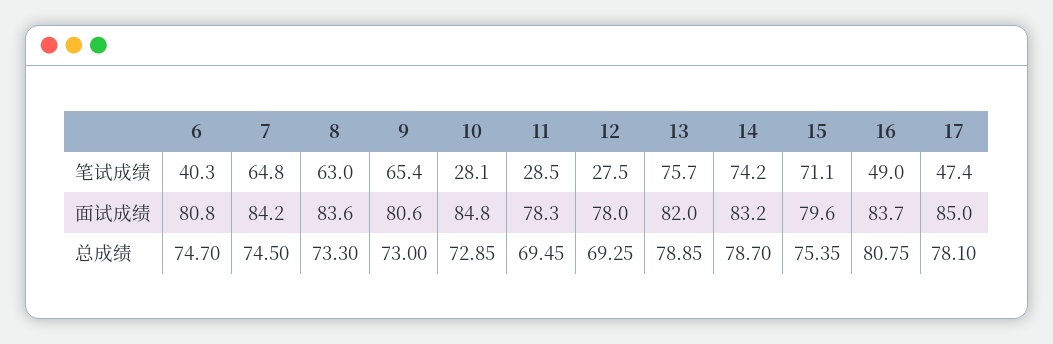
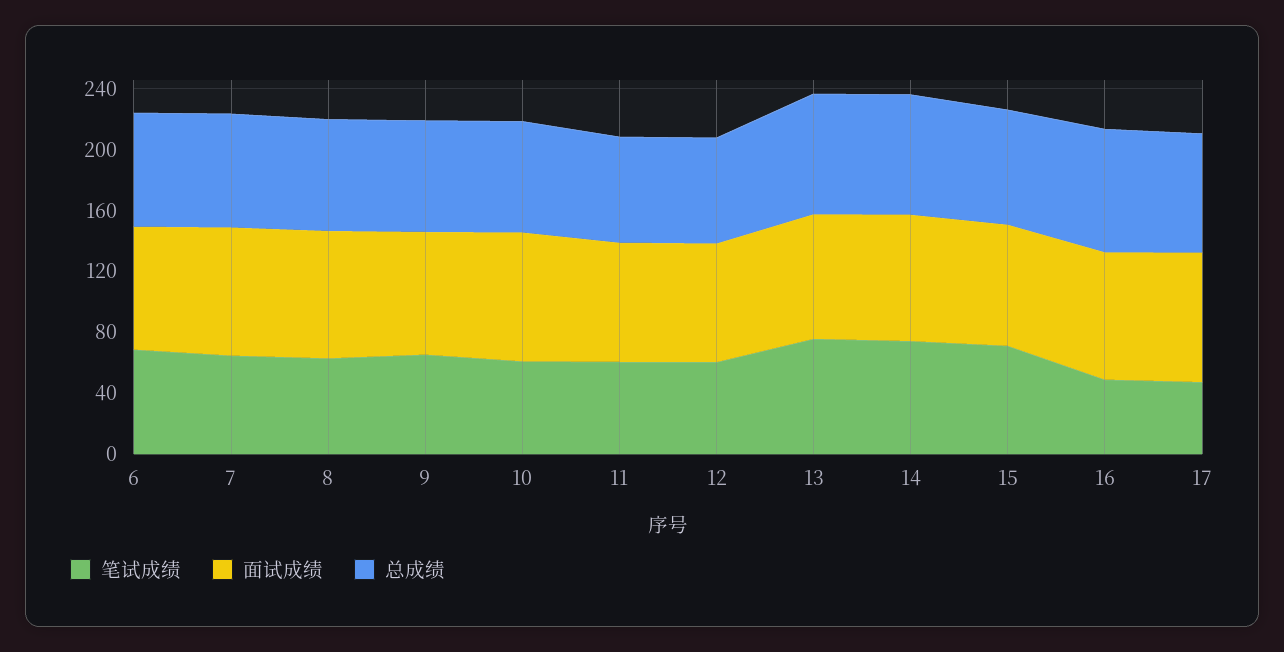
笔试成绩, 6: 40.3 -> 70
笔试成绩, 10: 28.1 -> 60
笔试成绩, 11: 28.5 -> 60
笔试成绩, 12: 27.5 -> 60

